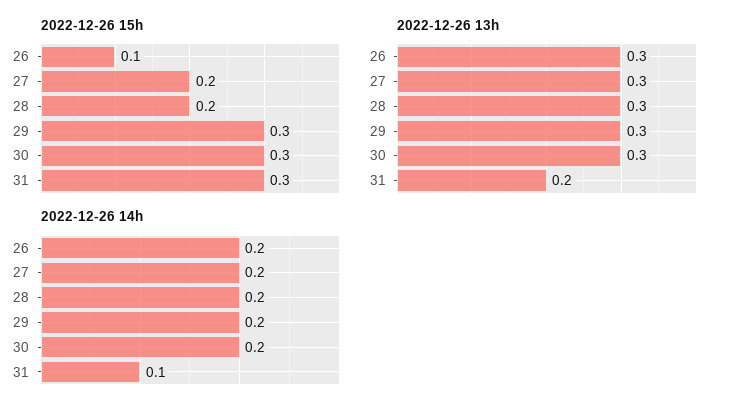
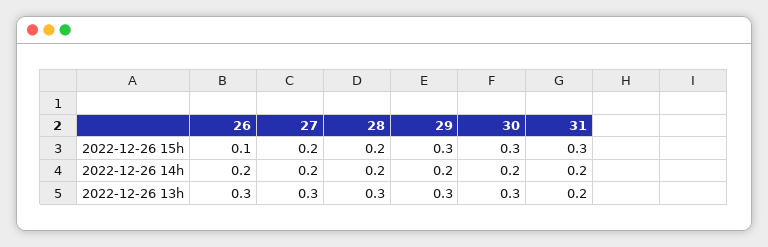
2022-12-26 14h, 31: 0.1 -> 0.2

